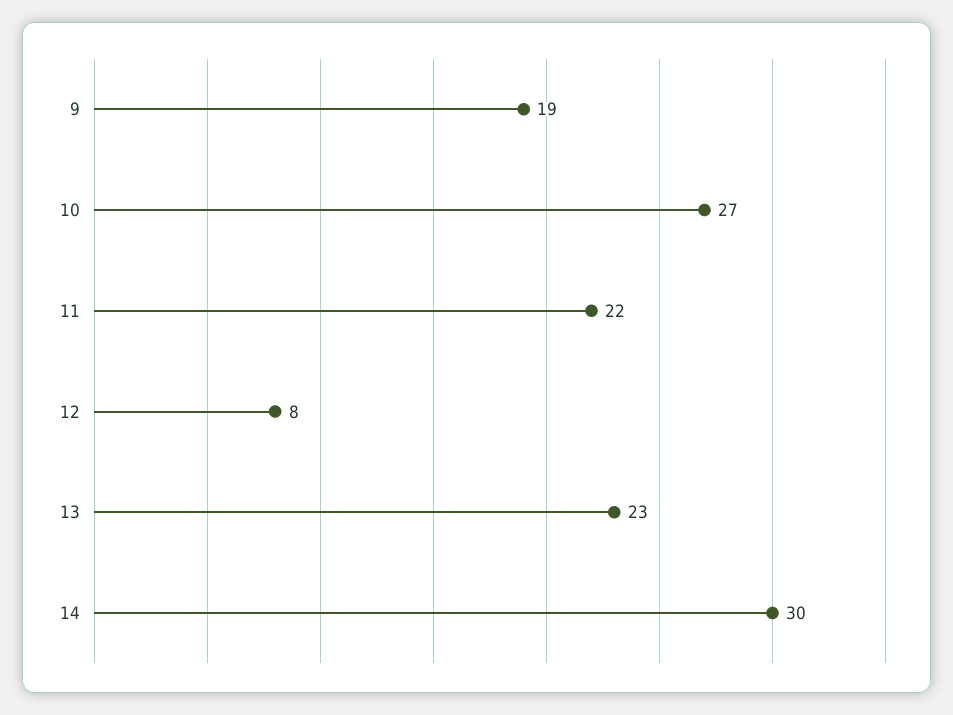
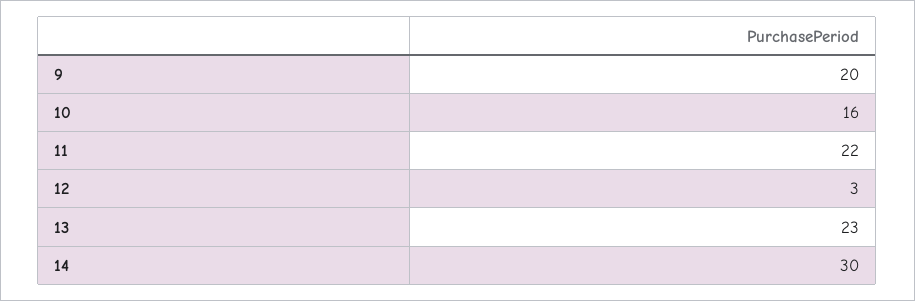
9: 19 -> 20
10: 27 -> 16
12: 8 -> 3

